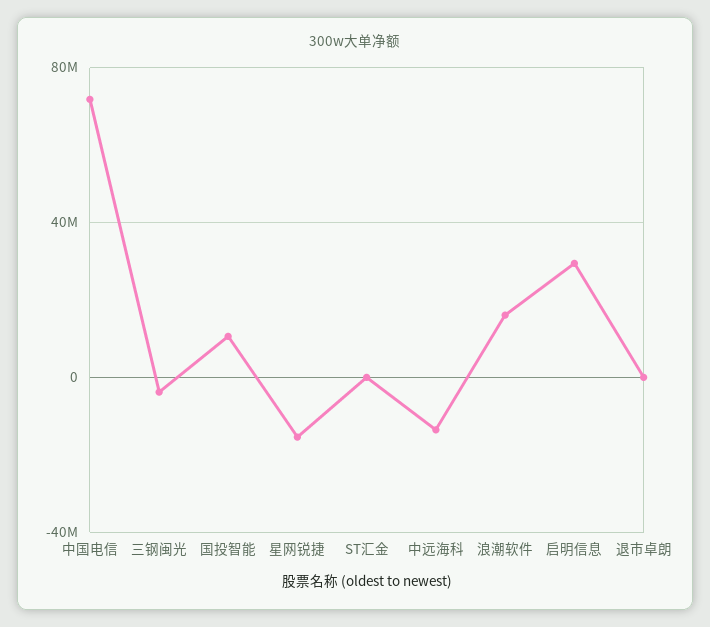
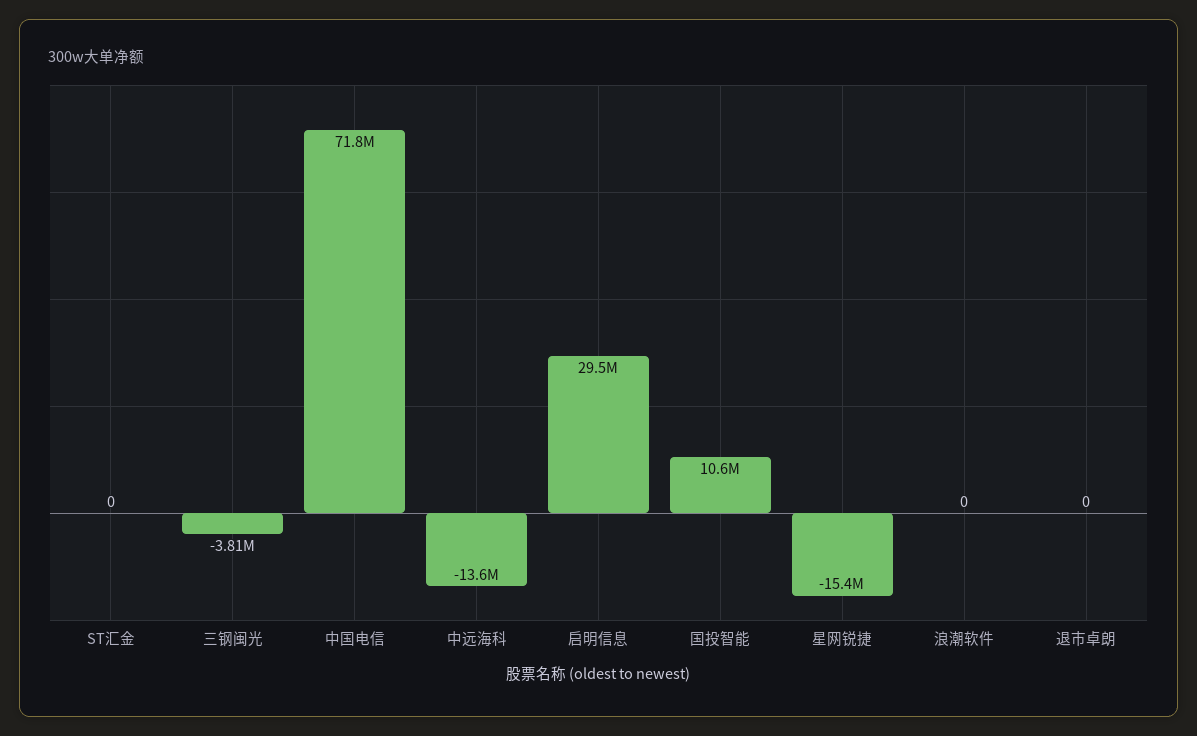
浪潮软件: 15000000 -> 0

